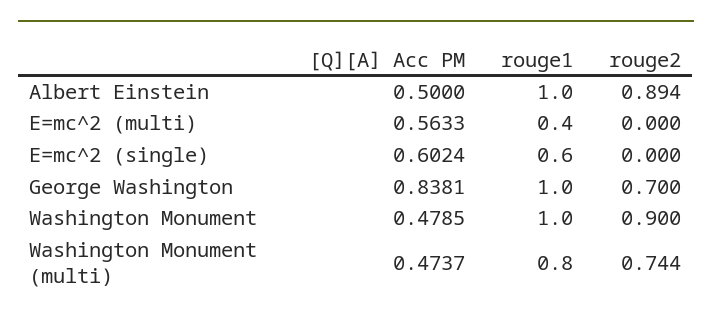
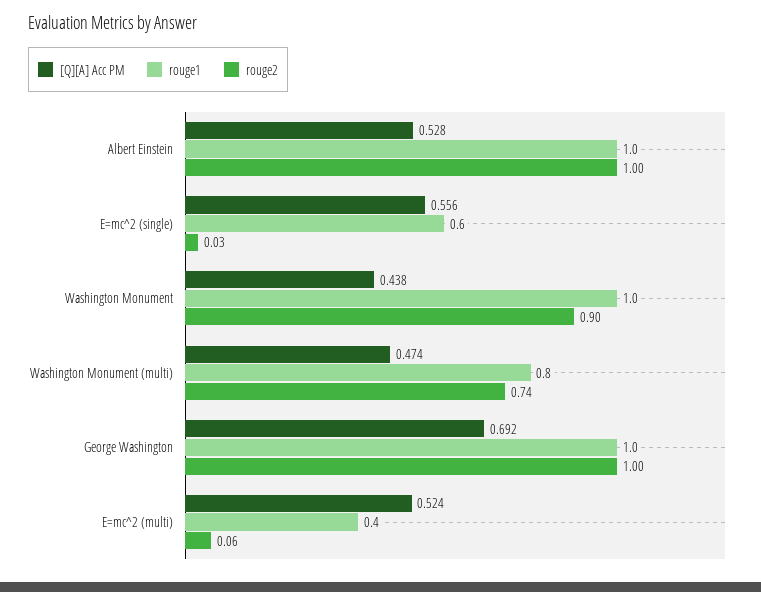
[Q][A] Acc PM, Albert Einstein: 0.5 -> 0.528
rouge2, Albert Einstein: 0.894 -> 1
[Q][A] Acc PM, E=mc^2 (multi): 0.5633 -> 0.524
rouge2, E=mc^2 (multi): 0 -> 0.06
[Q][A] Acc PM, E=mc^2 (single): 0.6024 -> 0.556
rouge2, E=mc^2 (single): 0 -> 0.03
[Q][A] Acc PM, George Washington: 0.8381 -> 0.692
rouge2, George Washington: 0.7 -> 1
[Q][A] Acc PM, Washington Monument: 0.4785 -> 0.438

